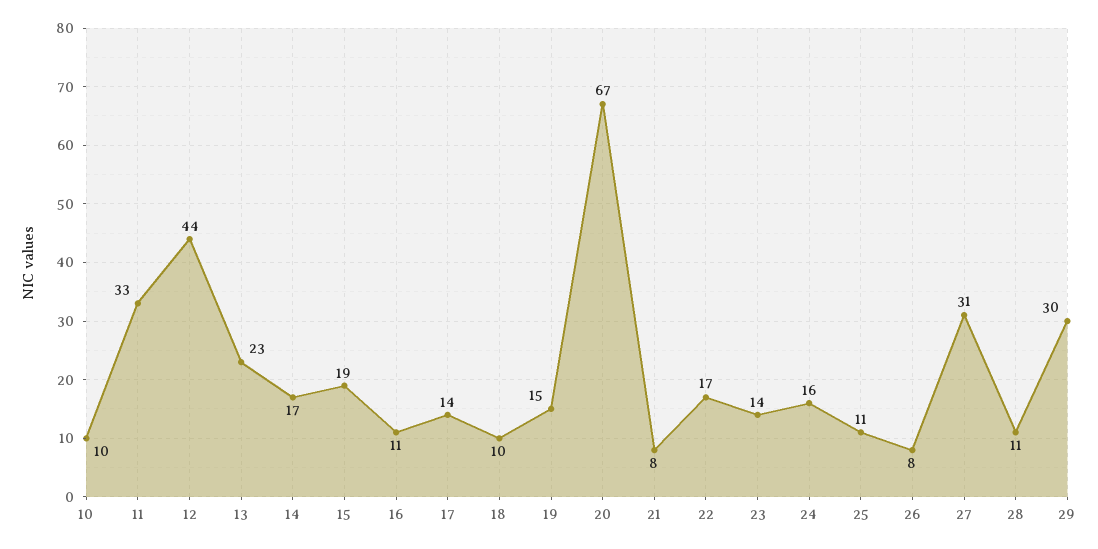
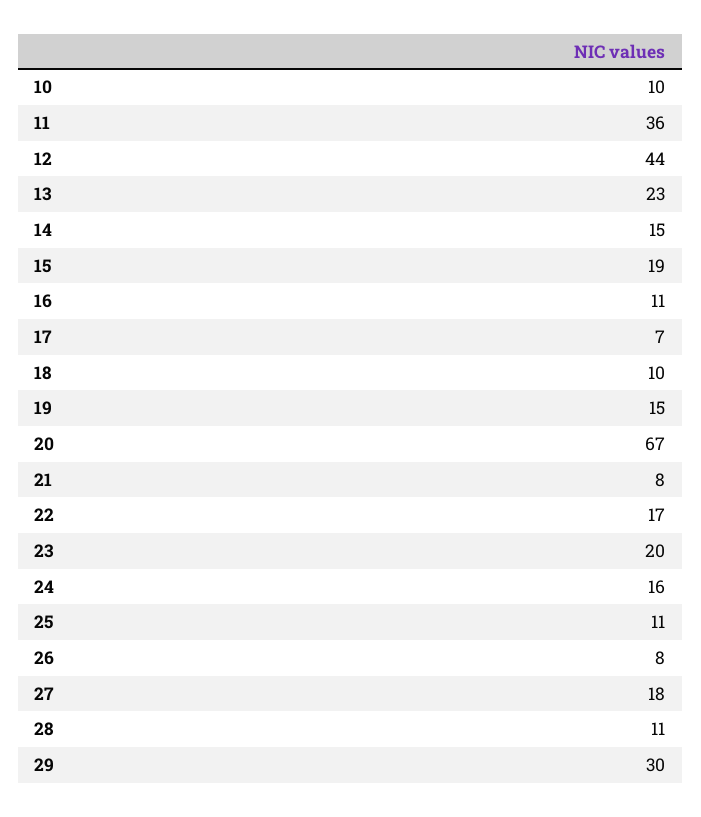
11: 33 -> 36
14: 17 -> 15
17: 14 -> 7
23: 14 -> 20
27: 31 -> 18

